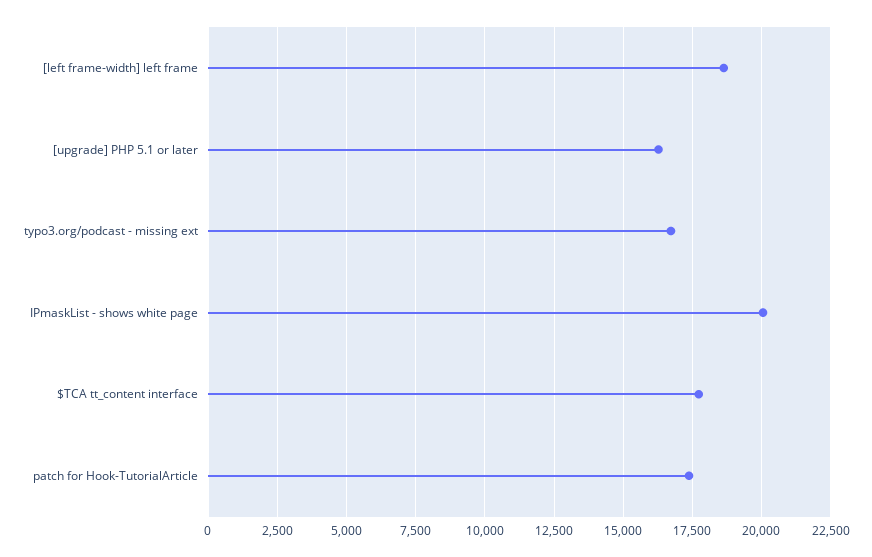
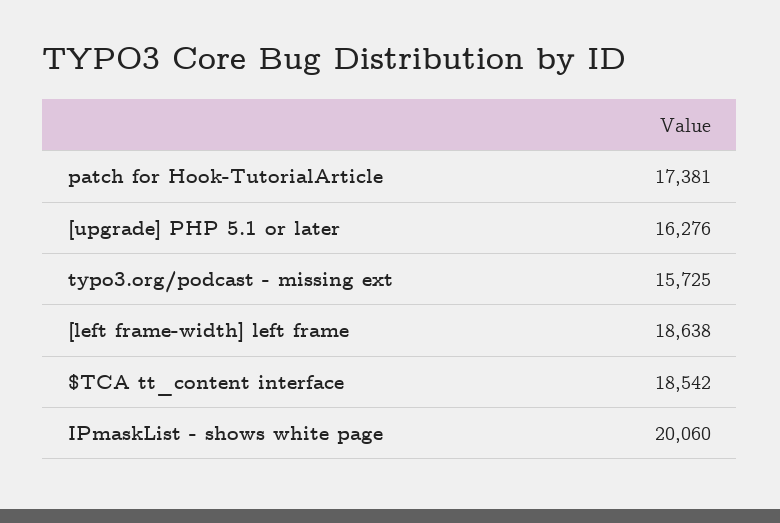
typo3.org/podcast - missing ext: 16750 -> 15725
$TCA tt_content interface: 17750 -> 18542

